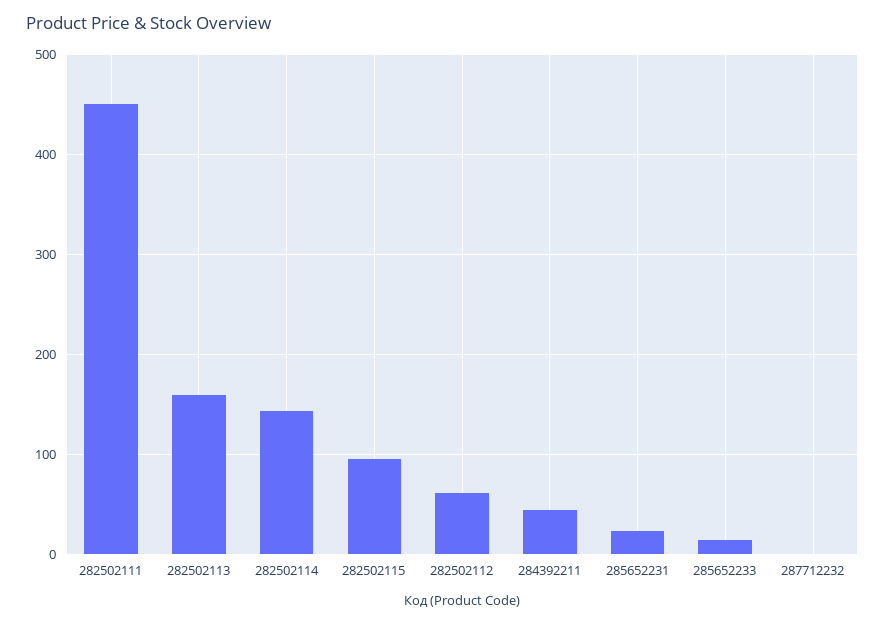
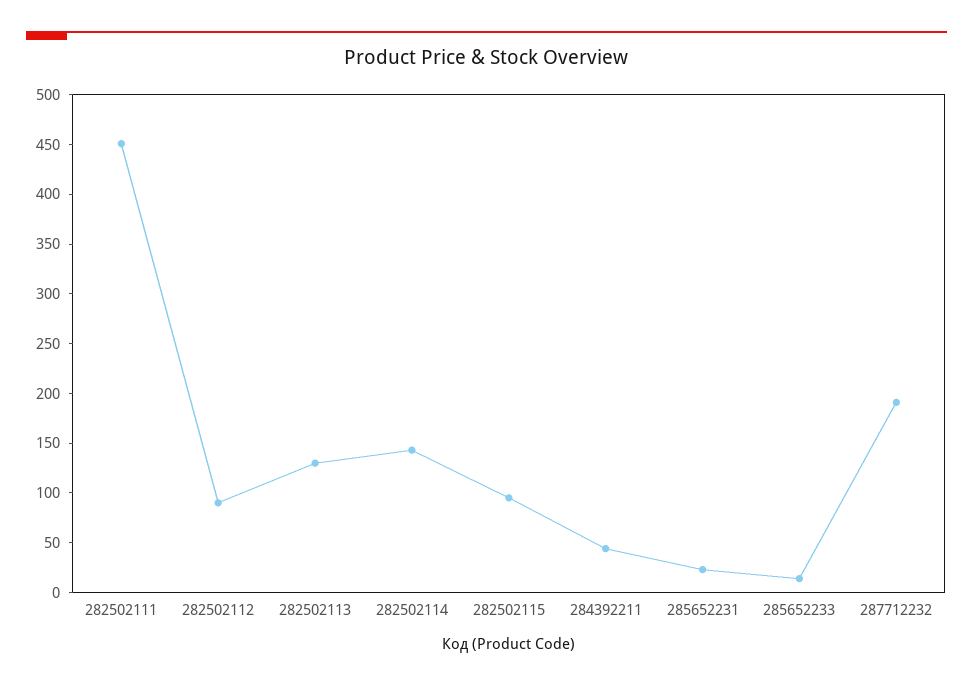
282502113: 160 -> 130
282502112: 60 -> 90
287712232: 0 -> 190

